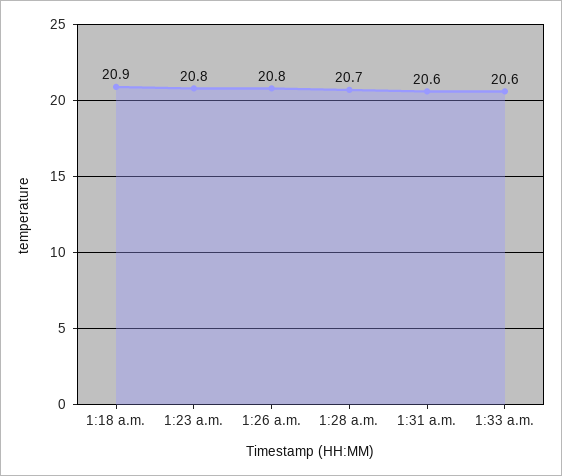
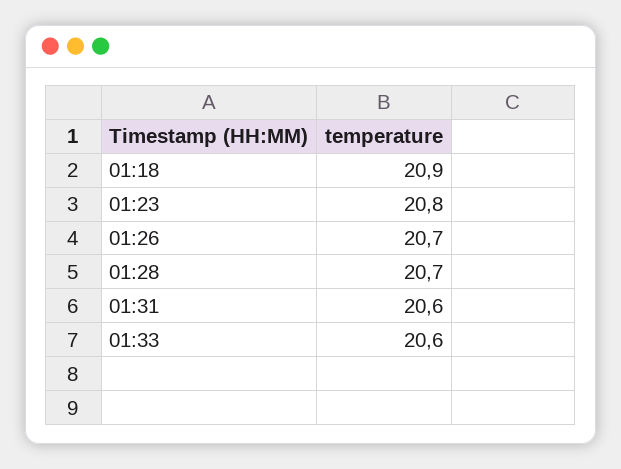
1:26 a.m.: 20.8 -> 20.7

